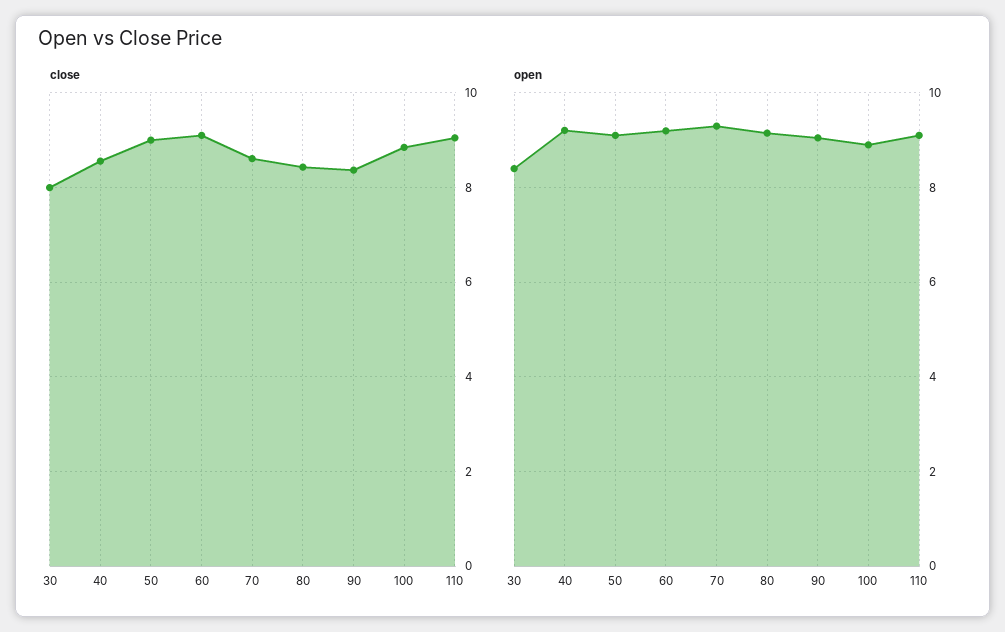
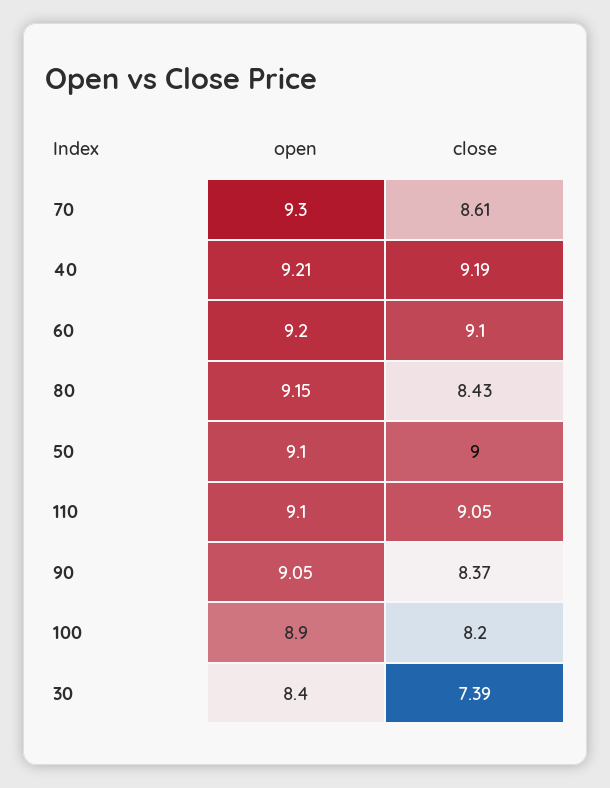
close, 30: 8 -> 7.39
close, 40: 8.6 -> 9.19
close, 100: 8.8 -> 8.2

